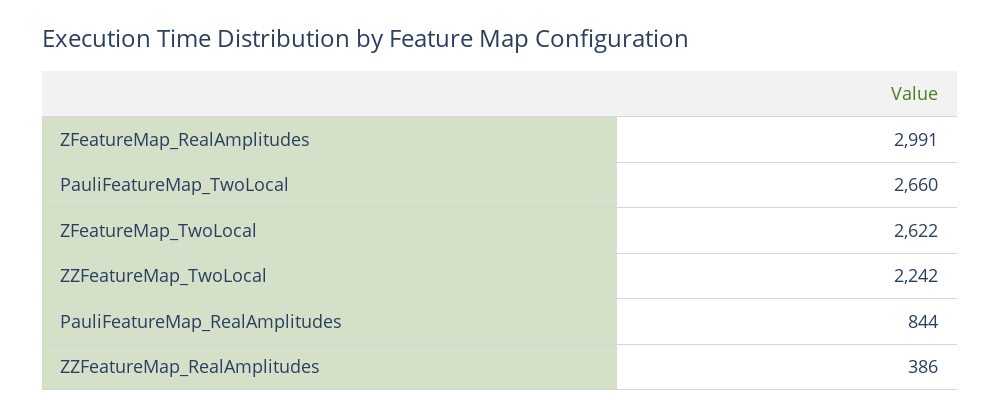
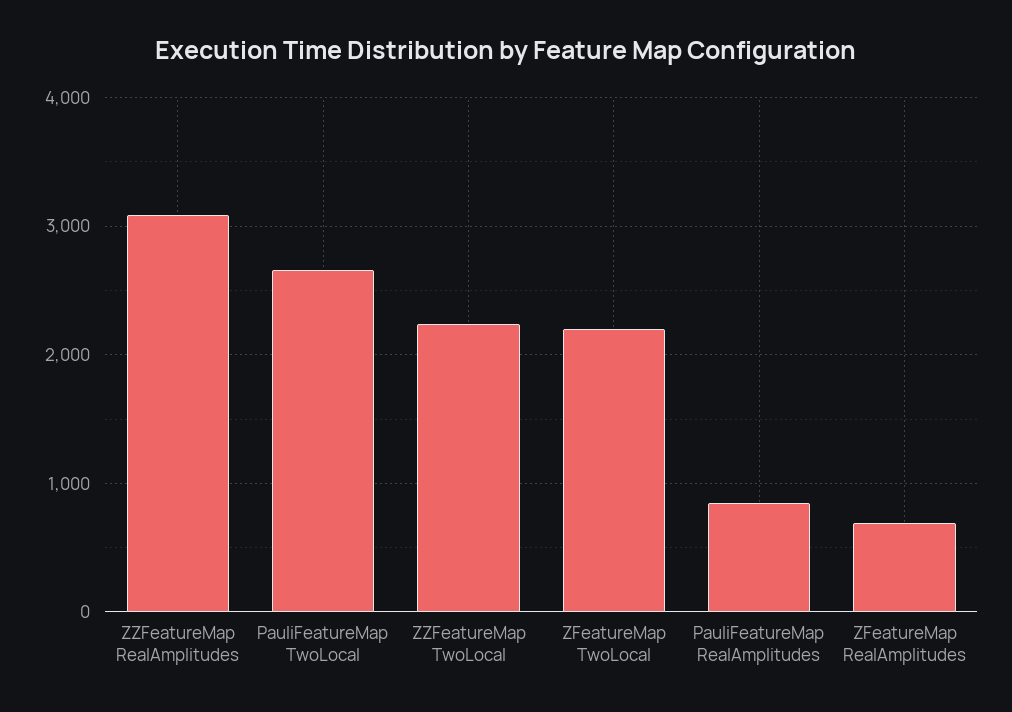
ZFeatureMap_RealAmplitudes: 2991 -> 700
ZFeatureMap_TwoLocal: 2622 -> 2200
ZZFeatureMap_RealAmplitudes: 386 -> 3100

